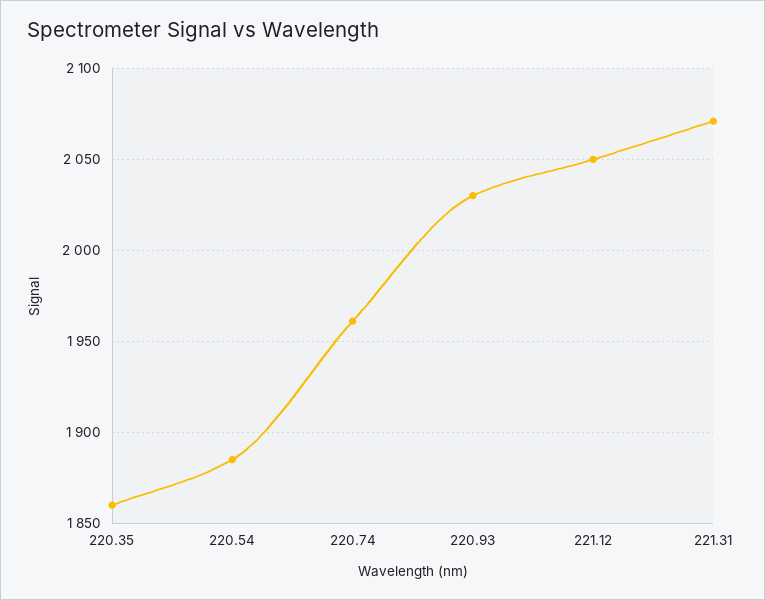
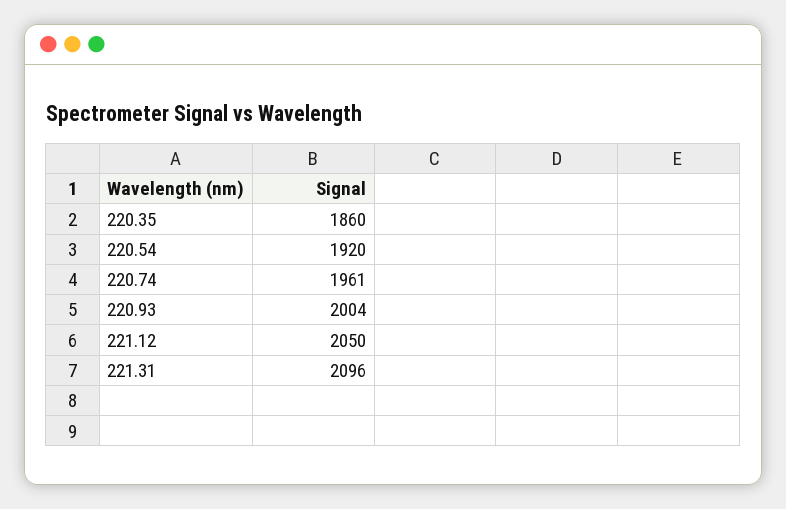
220.54: 1885 -> 1920
220.93: 2030 -> 2004
221.31: 2070 -> 2096

